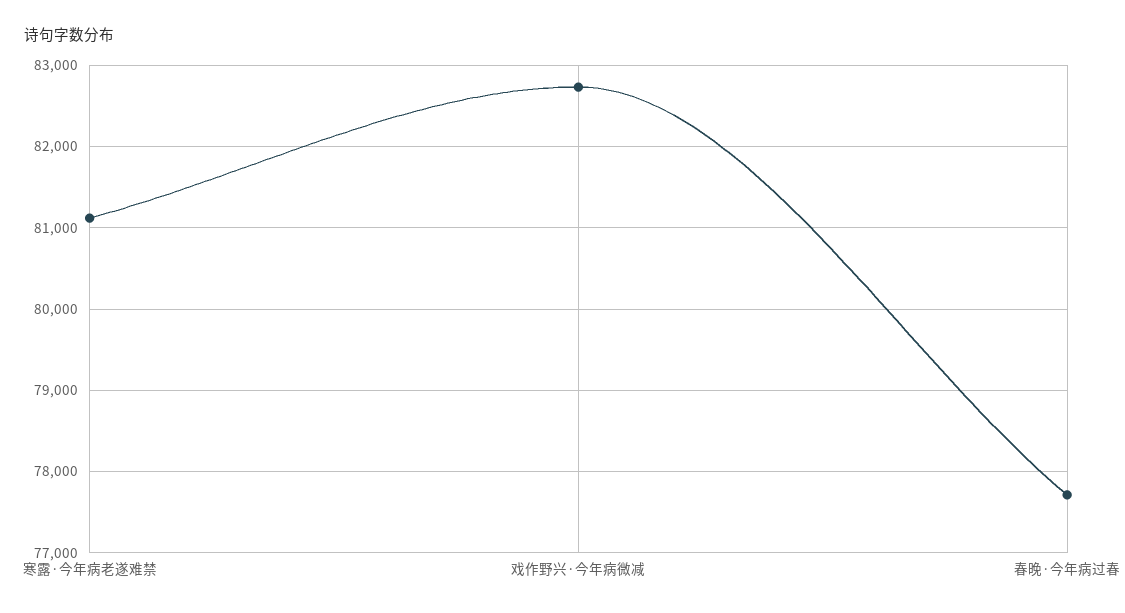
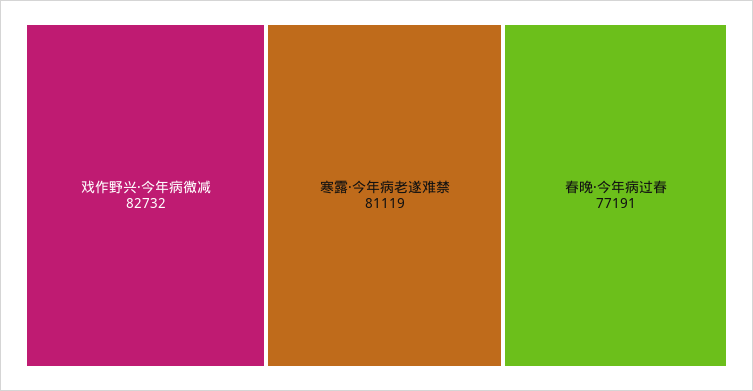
春晚·今年病过春: 77700 -> 77191

